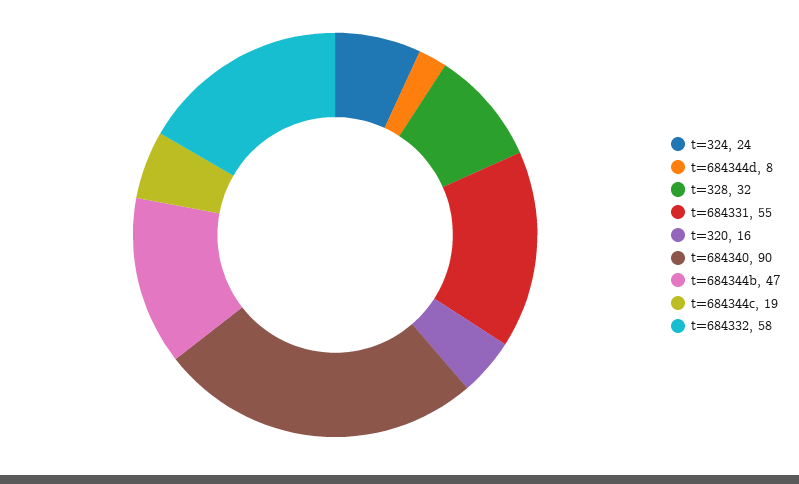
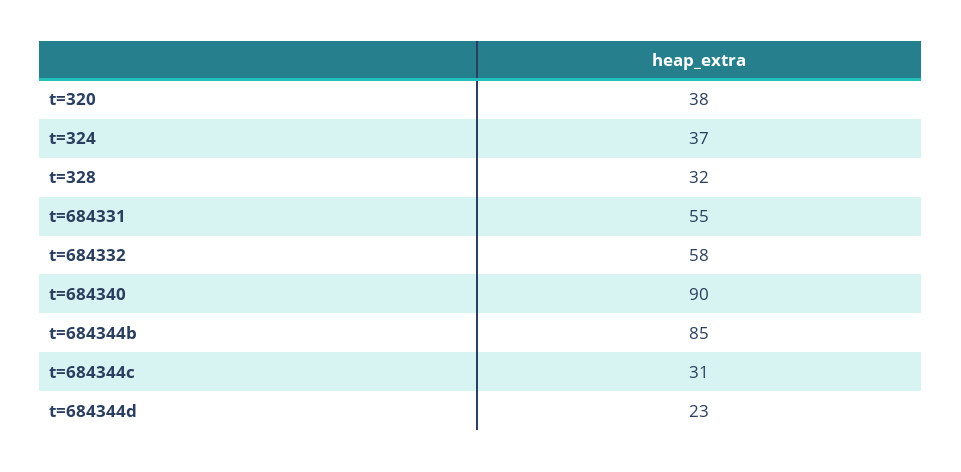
t=324: 24 -> 37
t=684344d: 8 -> 23
t=320: 16 -> 38
t=684344b: 47 -> 85
t=684344c: 19 -> 31

